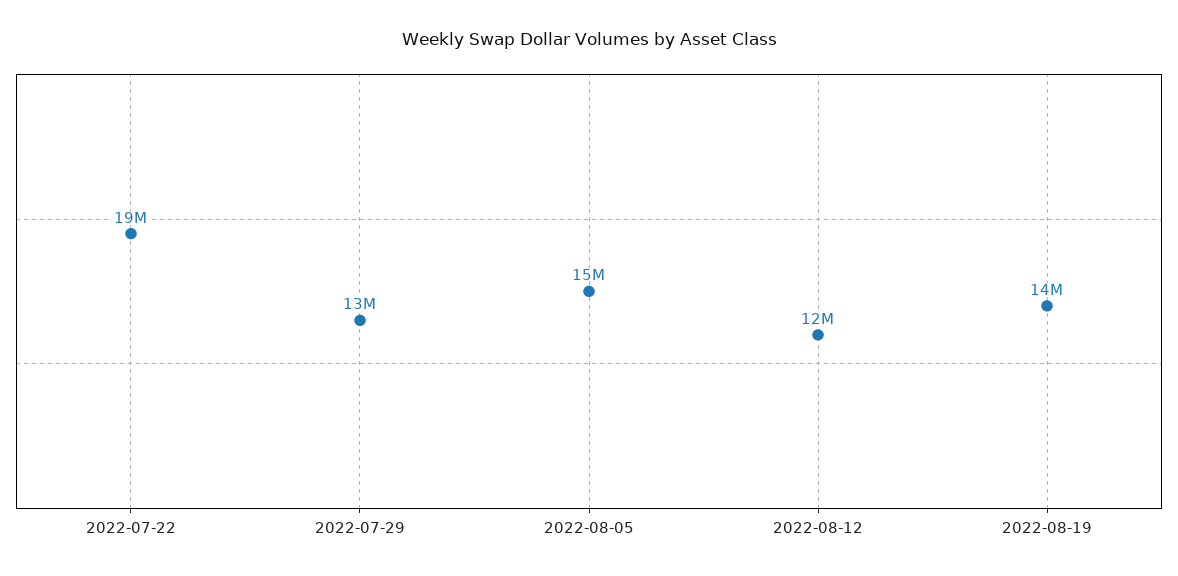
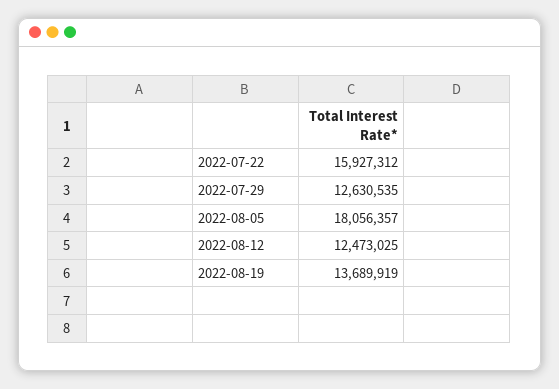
2022-07-22: 19000000 -> 15927312
2022-08-05: 15000000 -> 18056357

